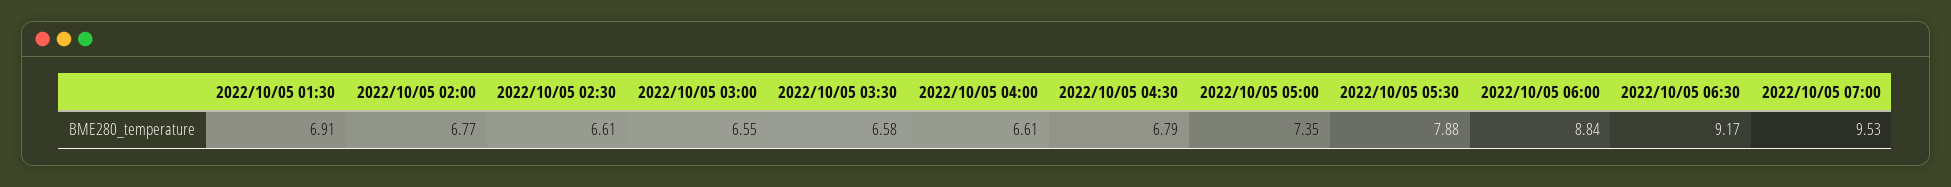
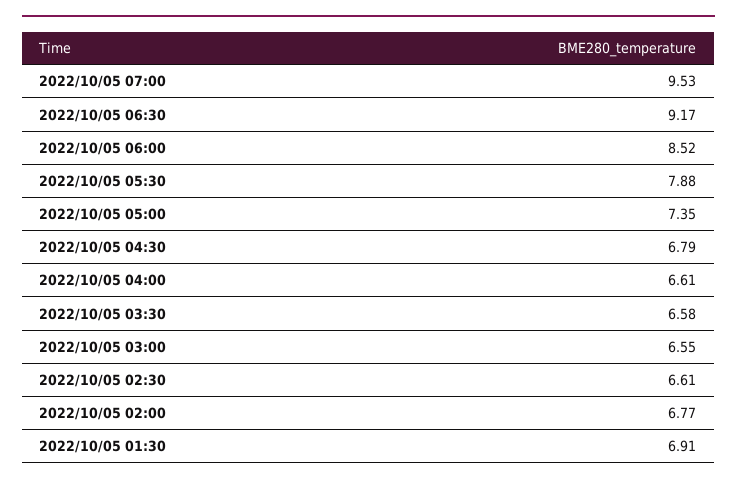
2022/10/05 06:00: 8.84 -> 8.52

